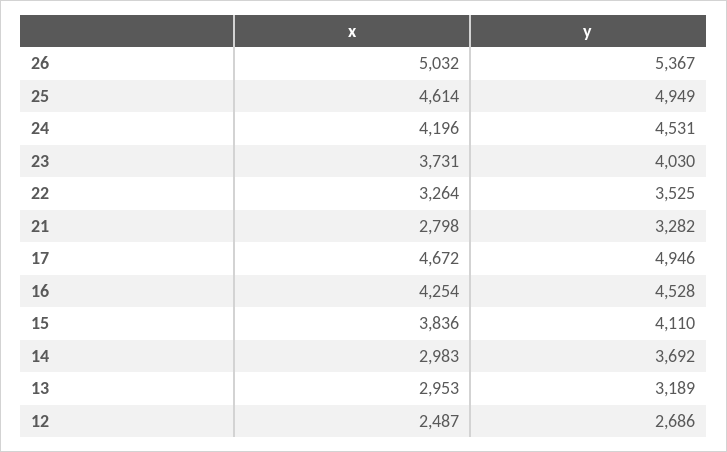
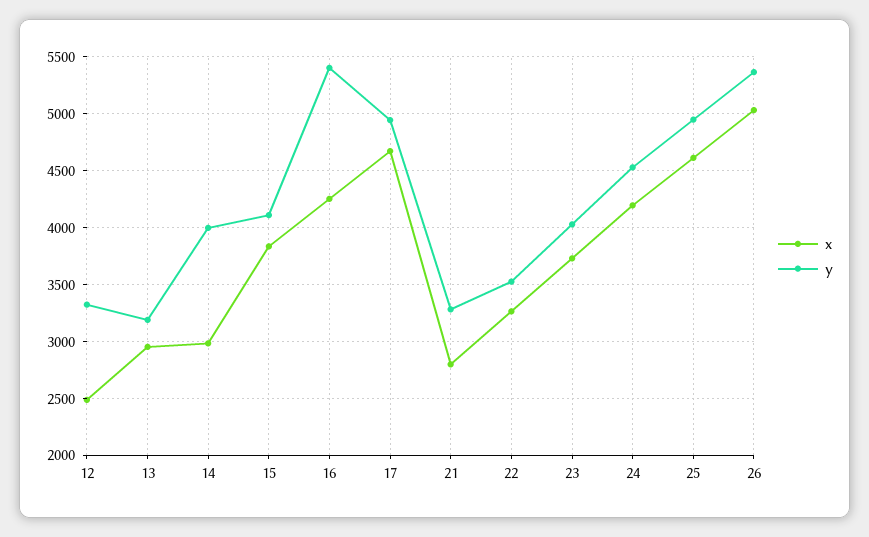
y, 16: 4528 -> 5400
y, 14: 3692 -> 4000
y, 12: 2686 -> 3300

